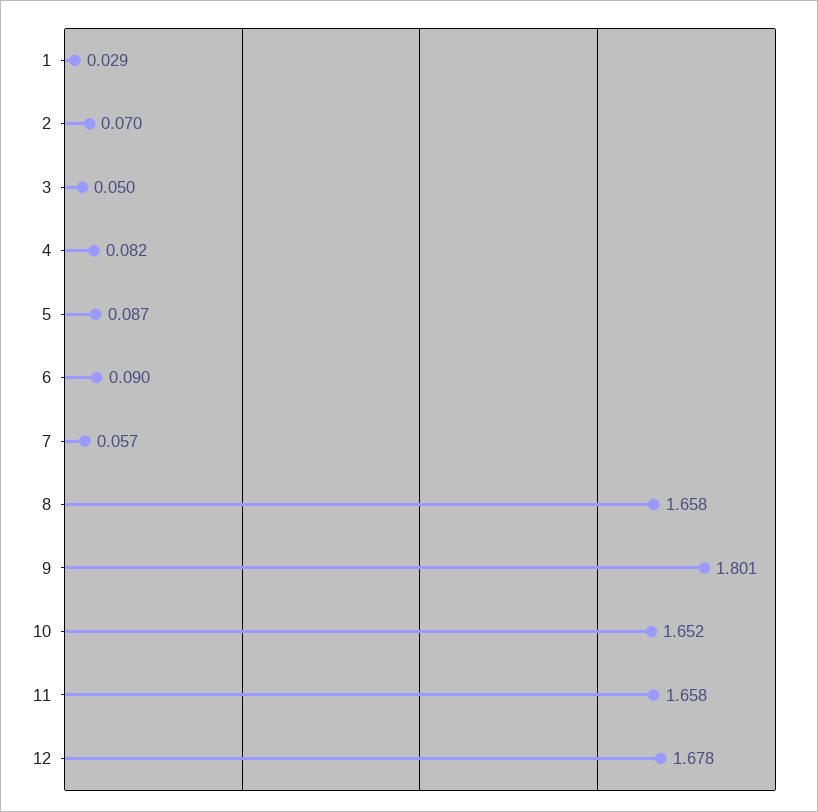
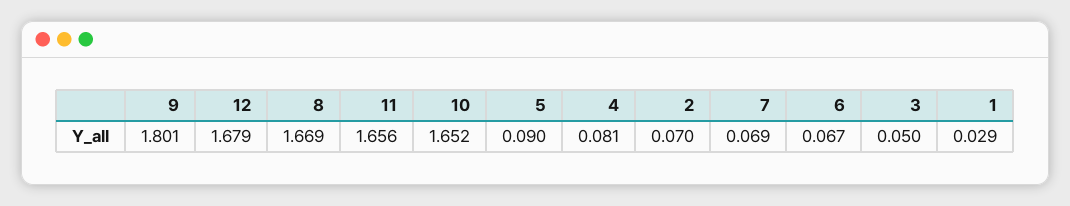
4: 0.082 -> 0.081
5: 0.087 -> 0.09
6: 0.09 -> 0.067
7: 0.057 -> 0.069
8: 1.658 -> 1.669
11: 1.658 -> 1.656
12: 1.678 -> 1.679

